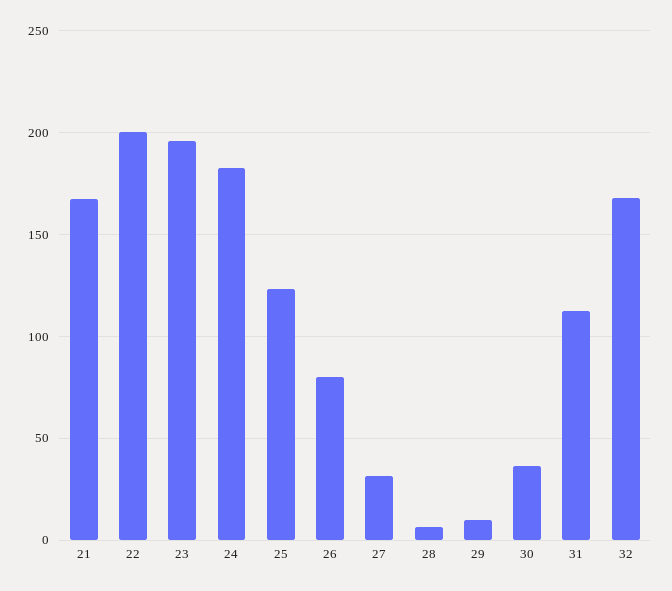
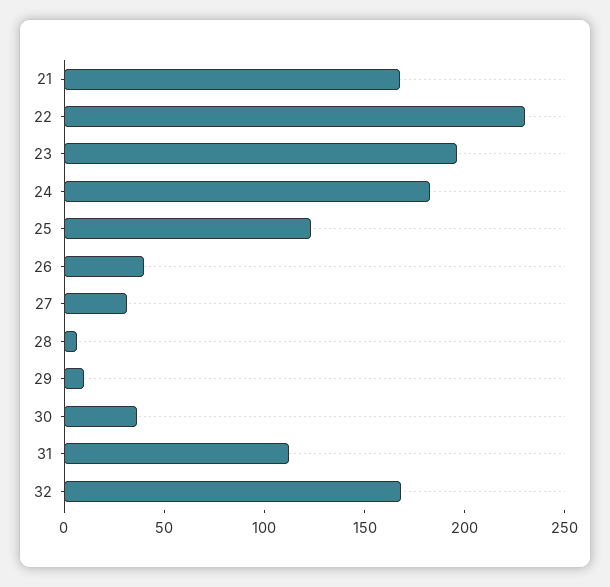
22: 200 -> 230
26: 80 -> 40

